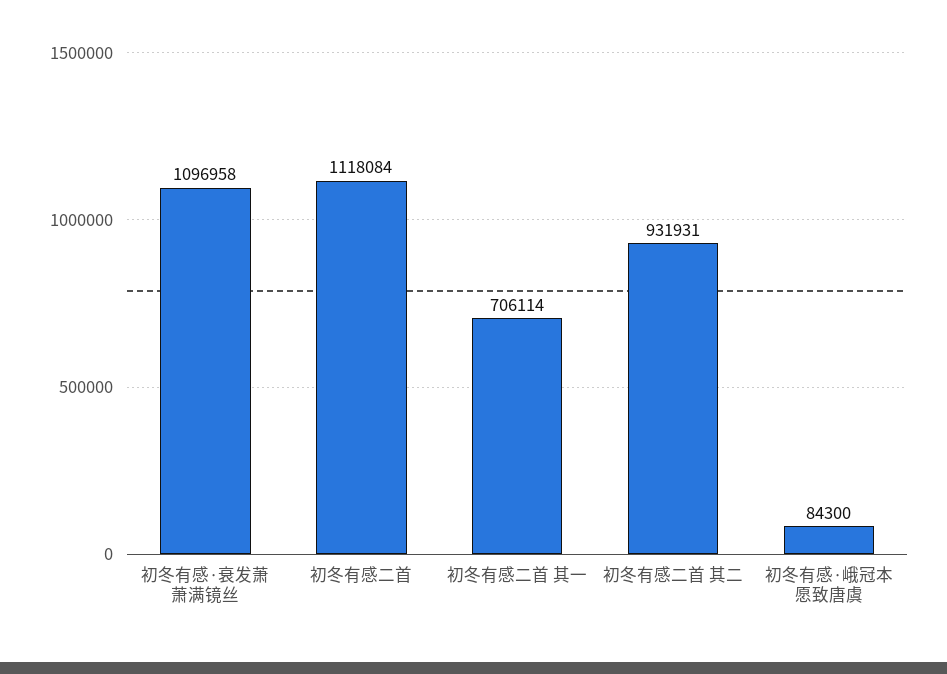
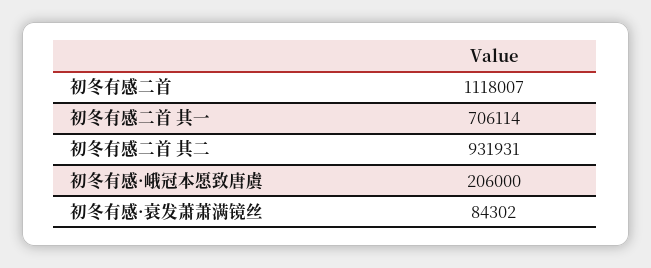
初冬有感·衰发萧萧满镜丝: 1096958 -> 84302
初冬有感二首: 1118084 -> 1118007
初冬有感·峨冠本愿致唐虞: 84300 -> 206000

